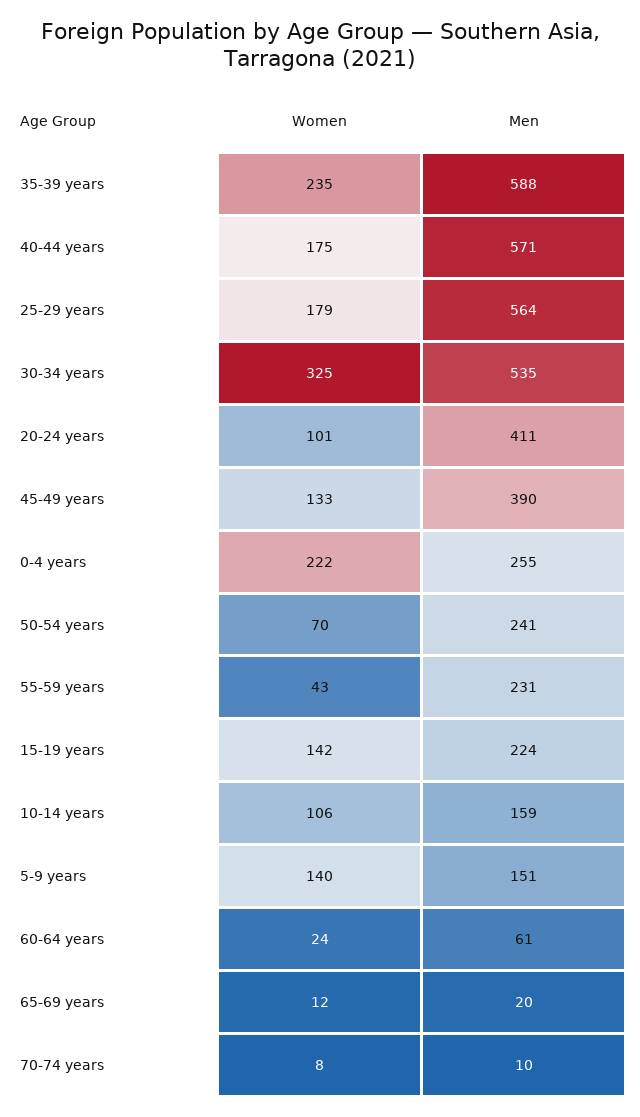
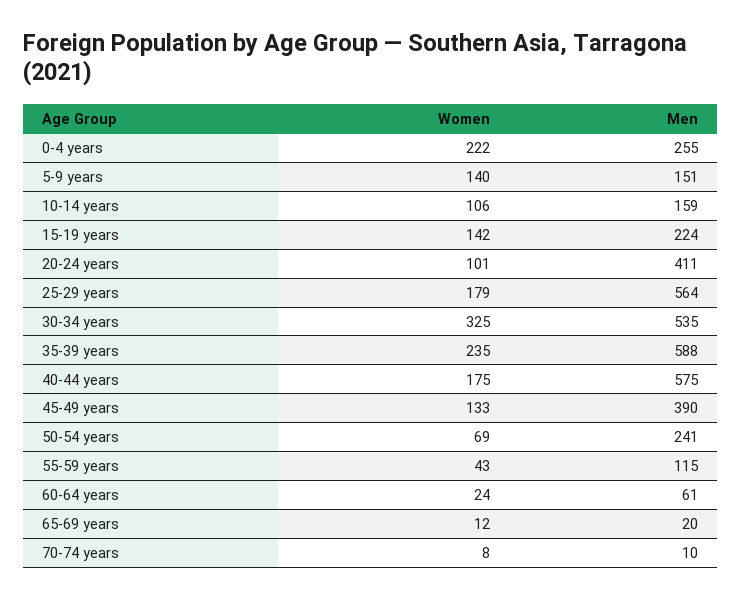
Men, 40-44 years: 571 -> 575
Women, 50-54 years: 70 -> 69
Men, 55-59 years: 231 -> 115

